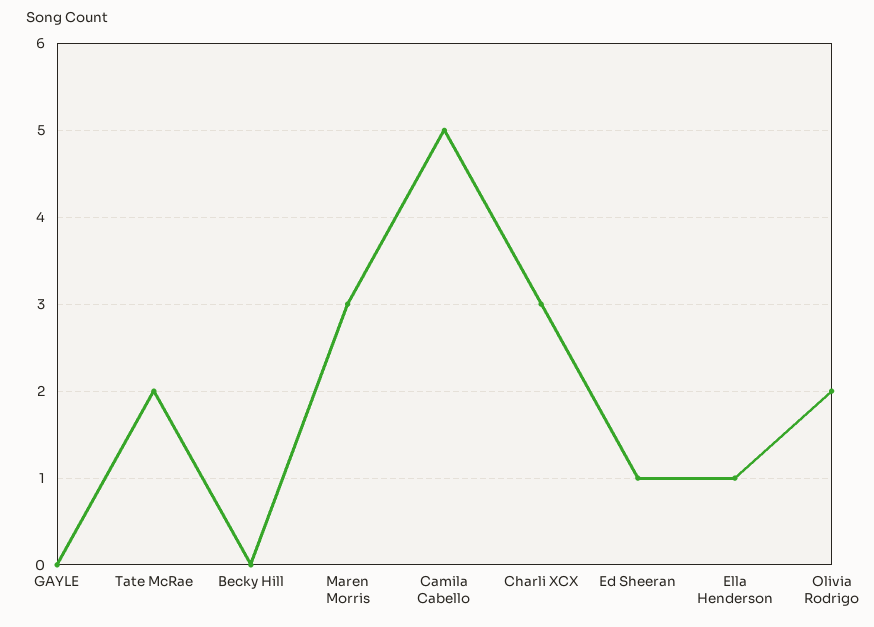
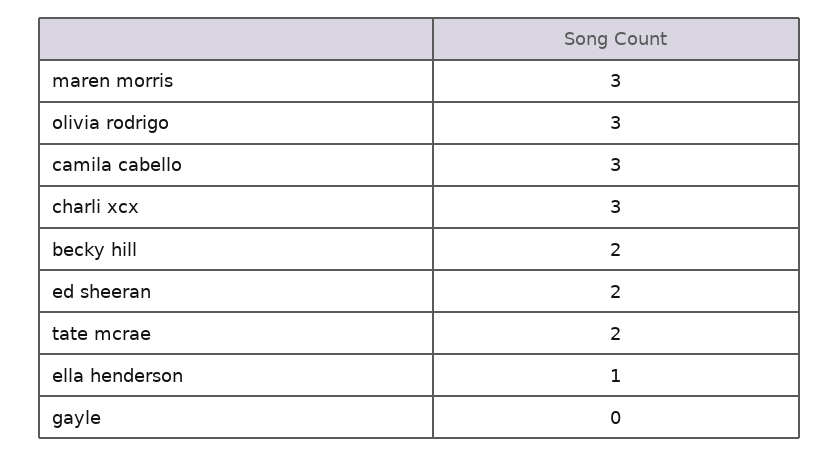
Becky Hill: 0 -> 2
Camila Cabello: 5 -> 3
Ed Sheeran: 1 -> 2
Olivia Rodrigo: 2 -> 3

